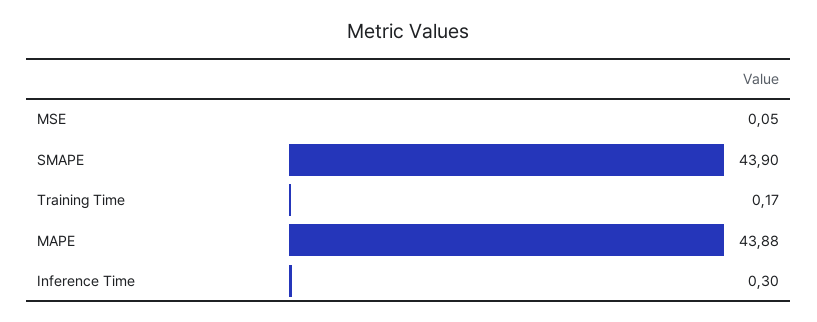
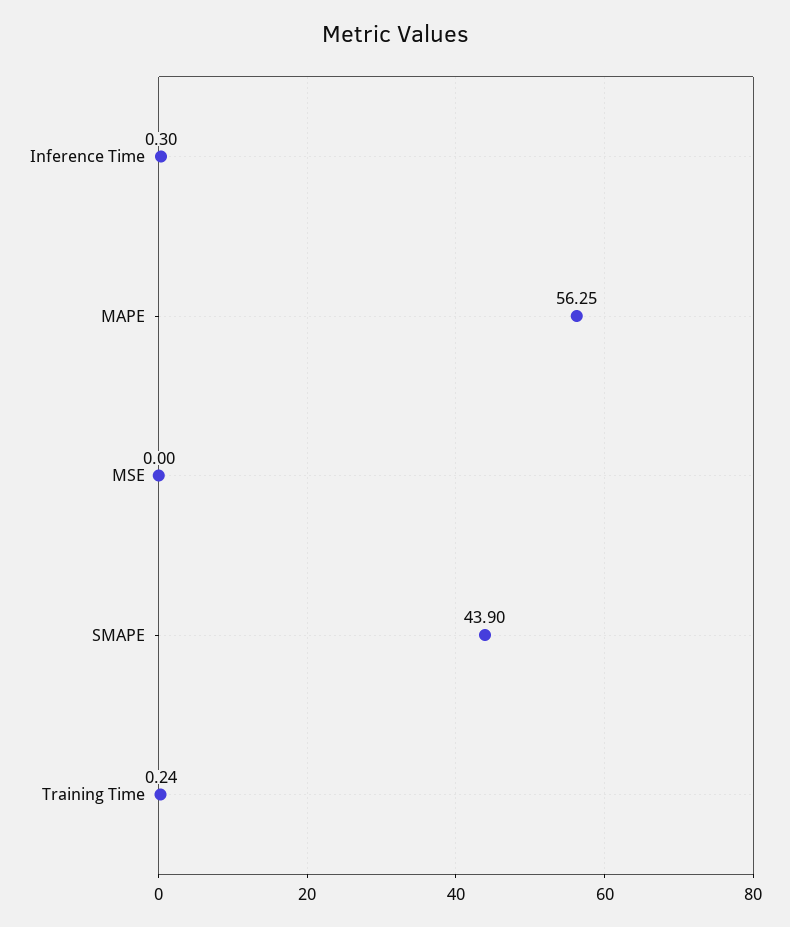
MSE: 0.05 -> 0
Training Time: 0.17 -> 0.24
MAPE: 43.88 -> 56.25

